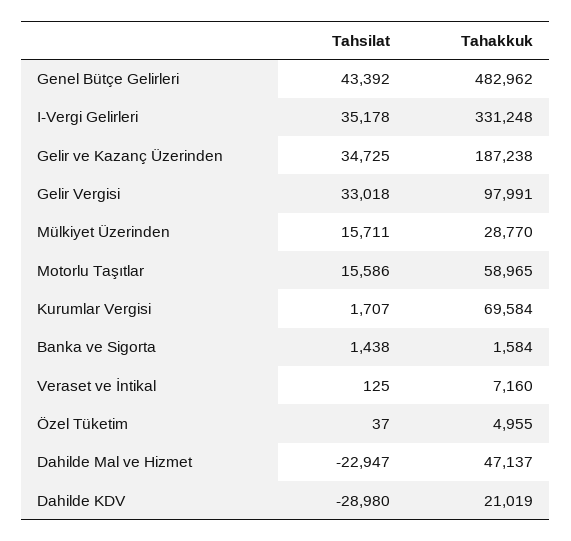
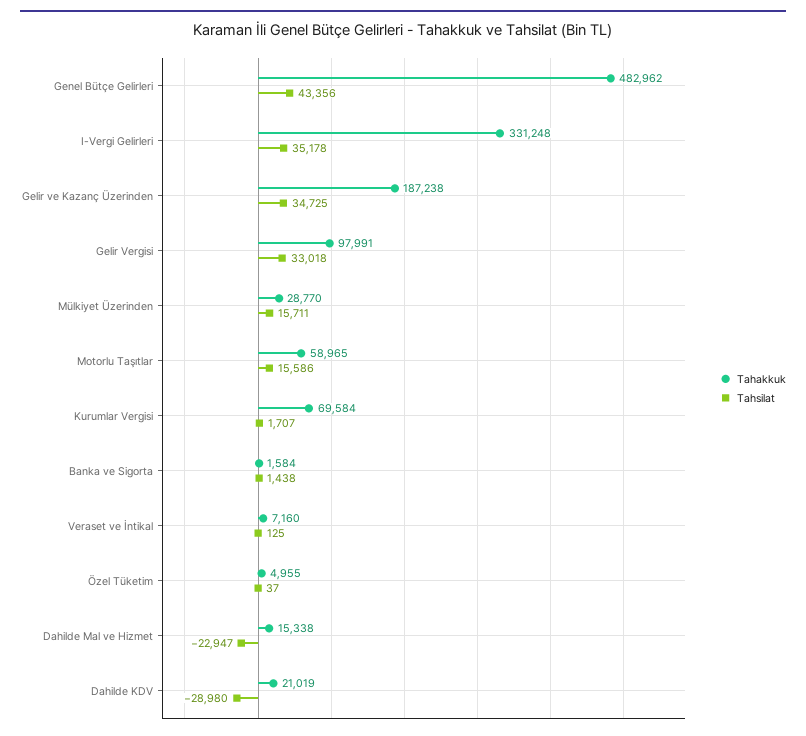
Tahsilat, Genel Bütçe Gelirleri: 43392 -> 43356
Tahakkuk, Dahilde Mal ve Hizmet: 47137 -> 15338

